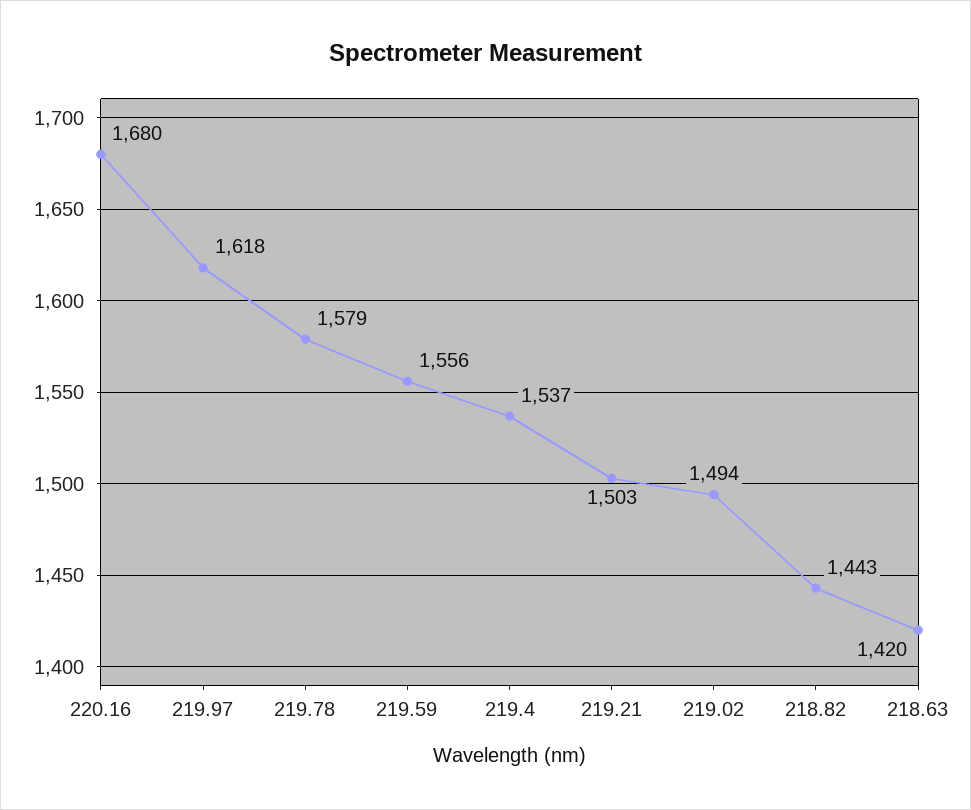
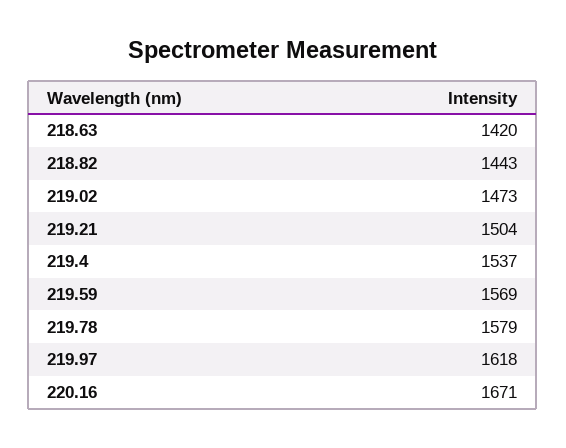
220.16: 1680 -> 1671
219.59: 1556 -> 1569
219.21: 1503 -> 1504
219.02: 1494 -> 1473

